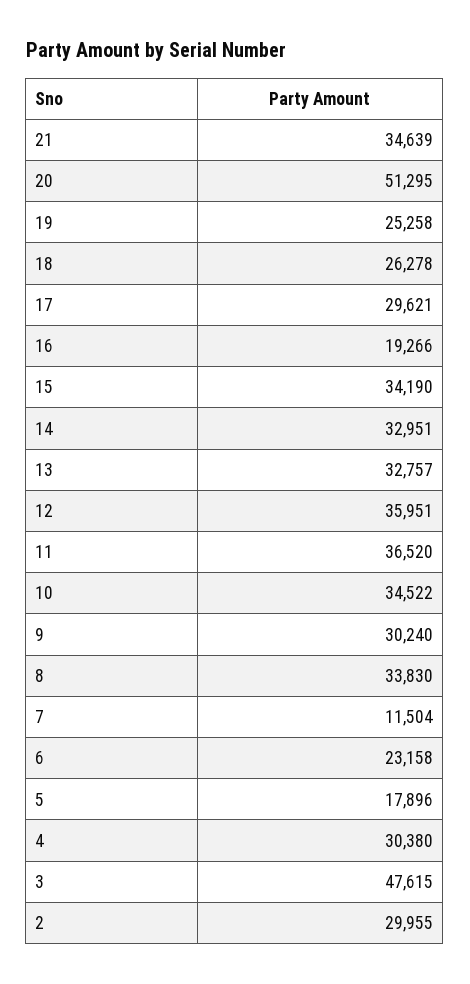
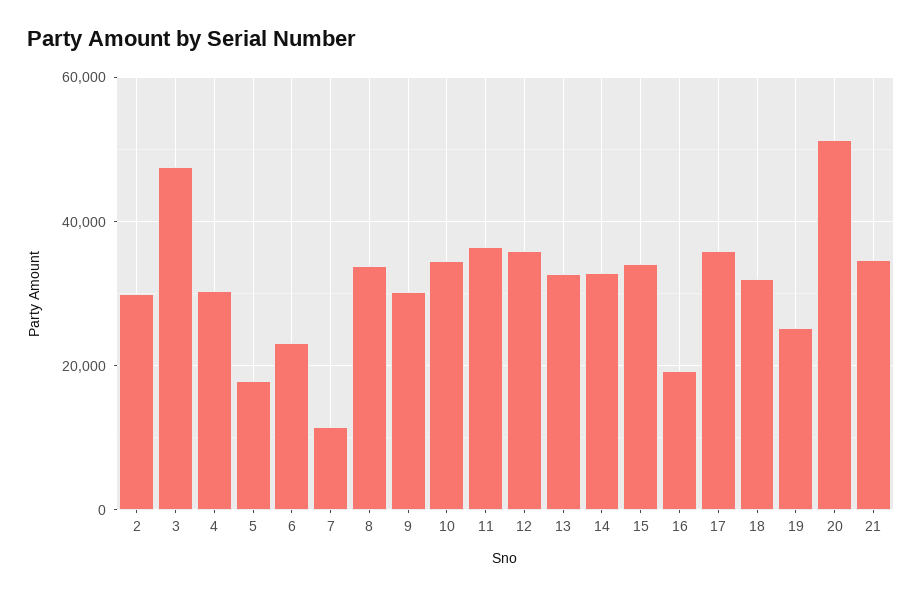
18: 26278 -> 32000
17: 29621 -> 36000

